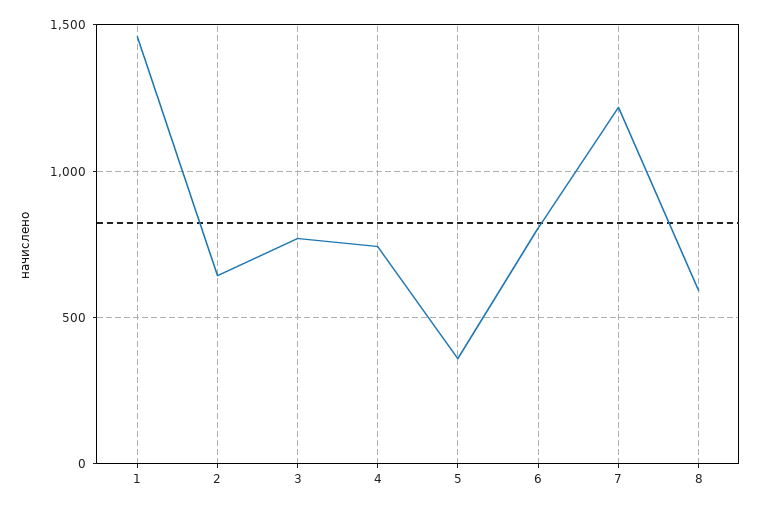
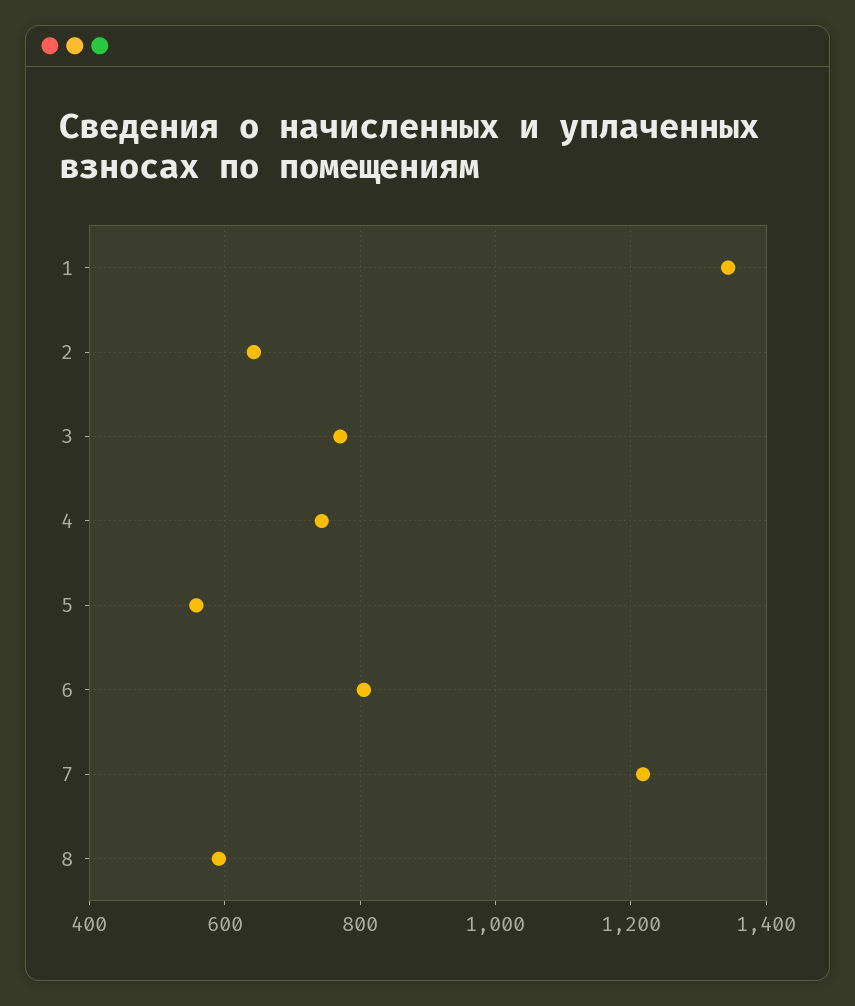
1: 1450 -> 1340
5: 350 -> 560

